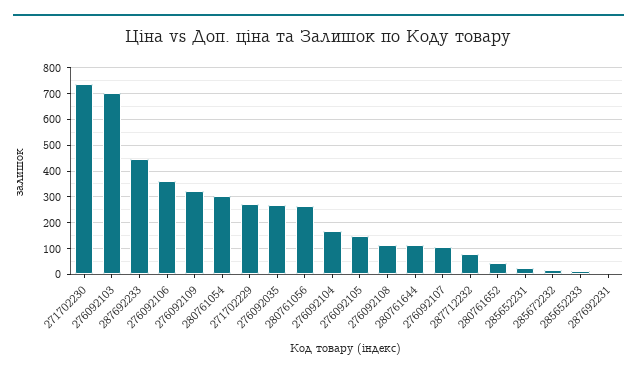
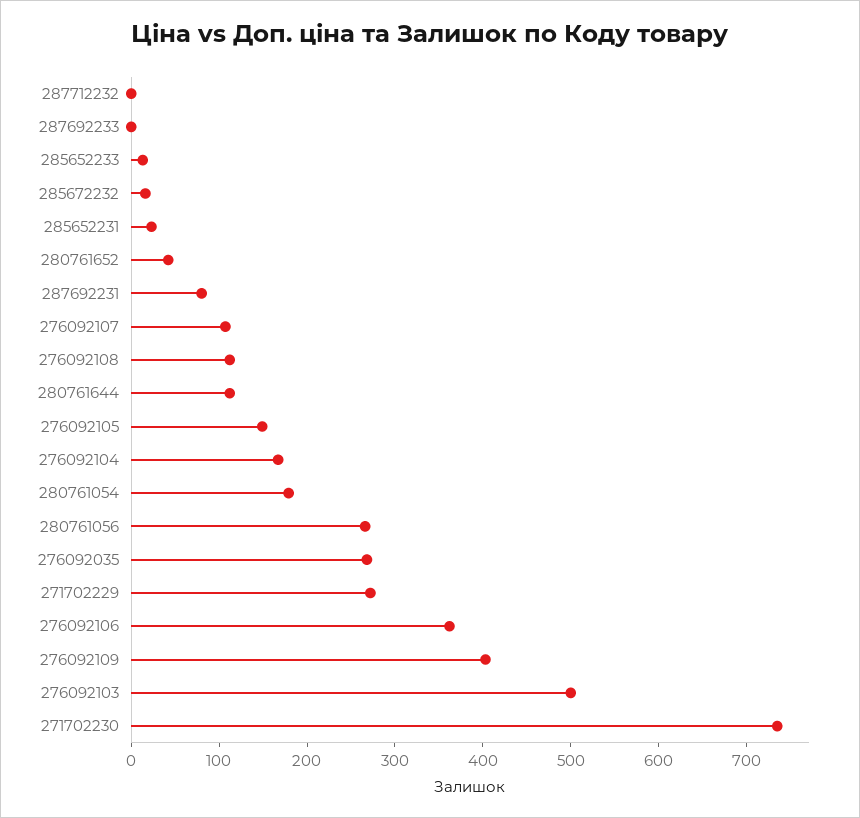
276092103: 700 -> 500
287692233: 450 -> 0
276092109: 325 -> 400
280761054: 300 -> 180
287712232: 75 -> 0
287692231: 0 -> 80

